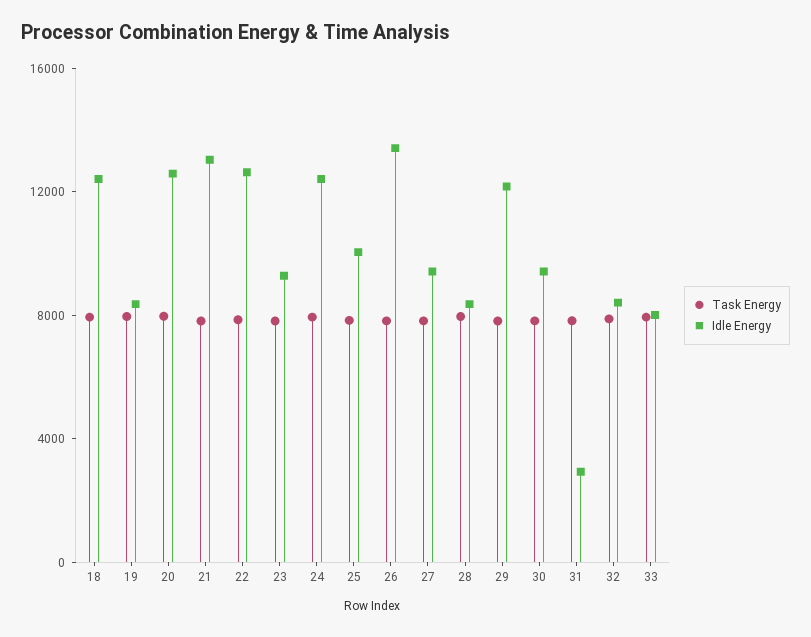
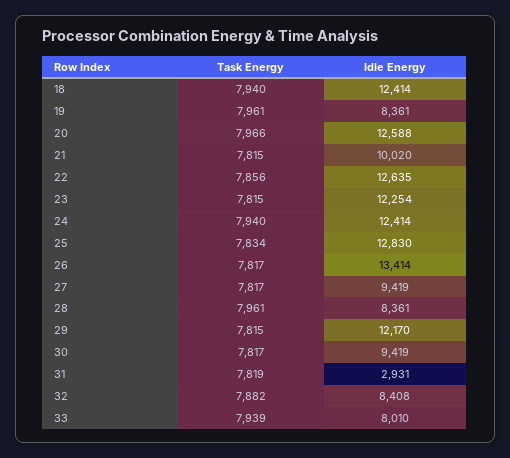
Idle Energy, 21: 13000 -> 10020
Idle Energy, 23: 9000 -> 12254
Idle Energy, 25: 10000 -> 12830

